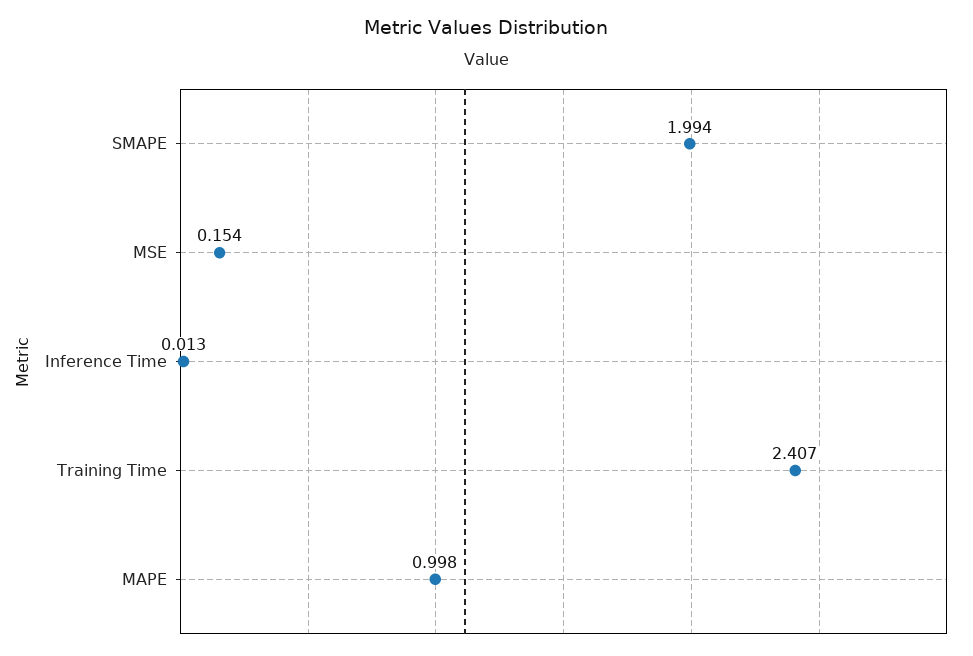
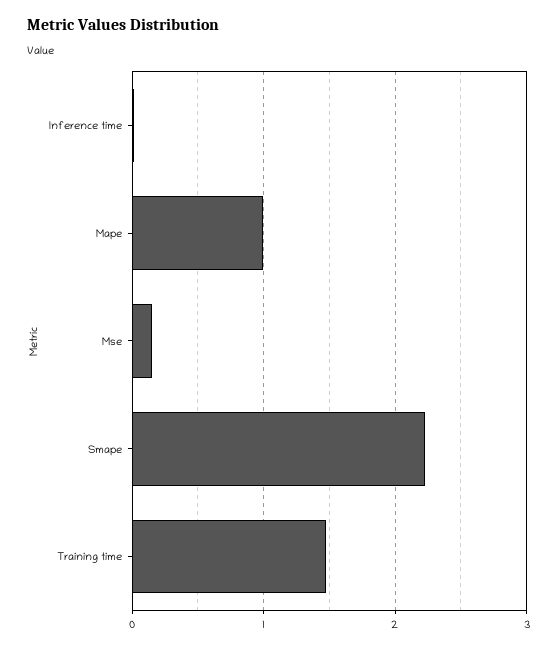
SMAPE: 1.994 -> 2.2
Training Time: 2.407 -> 1.5

